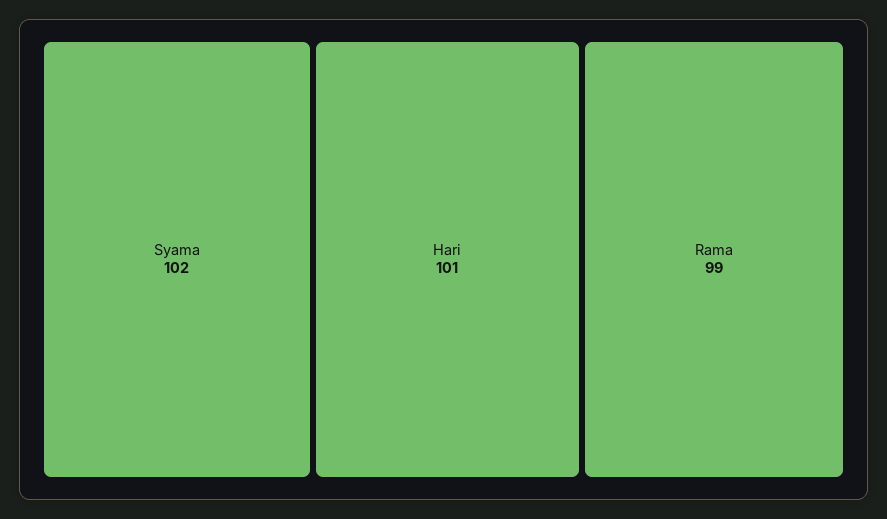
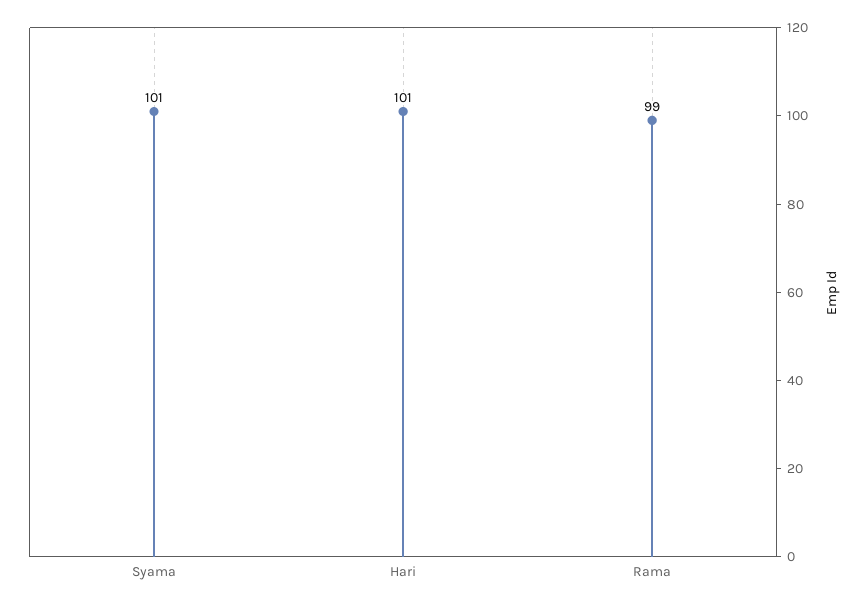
Syama: 102 -> 101

